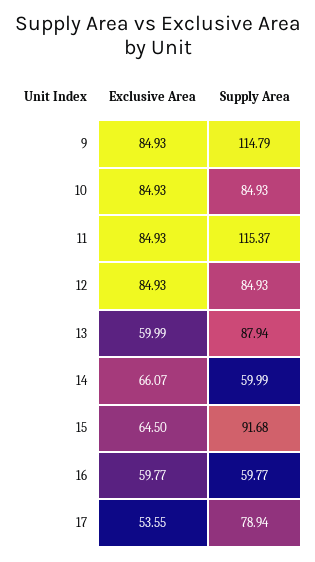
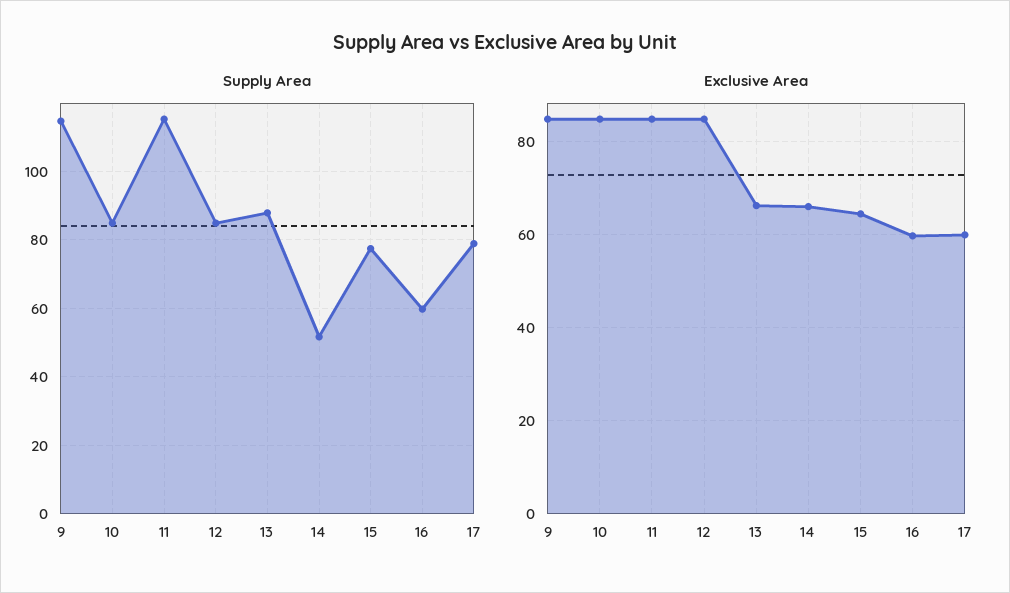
Exclusive Area, 13: 59.99 -> 66
Supply Area, 14: 59.99 -> 52
Supply Area, 15: 91.68 -> 78
Exclusive Area, 17: 53.55 -> 60

